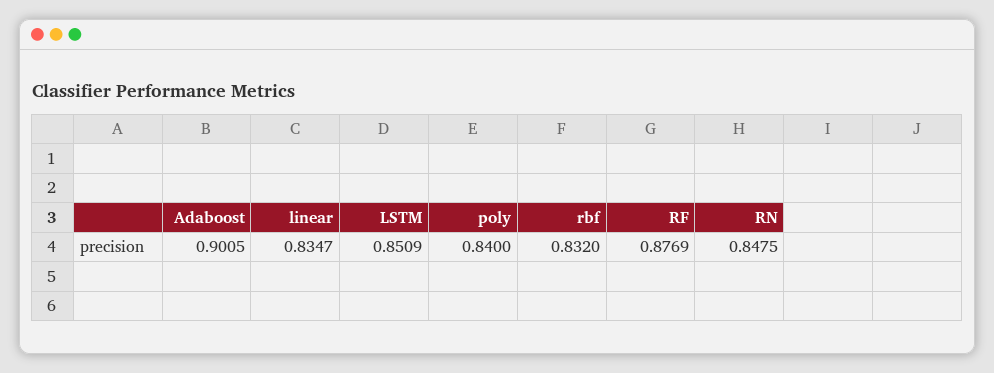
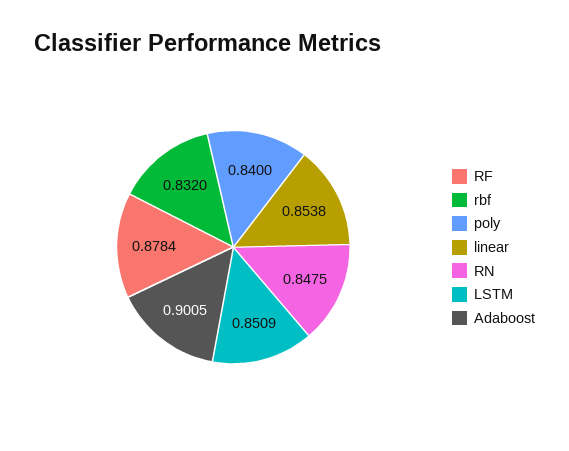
linear: 0.8347 -> 0.8538
RF: 0.8769 -> 0.8784

